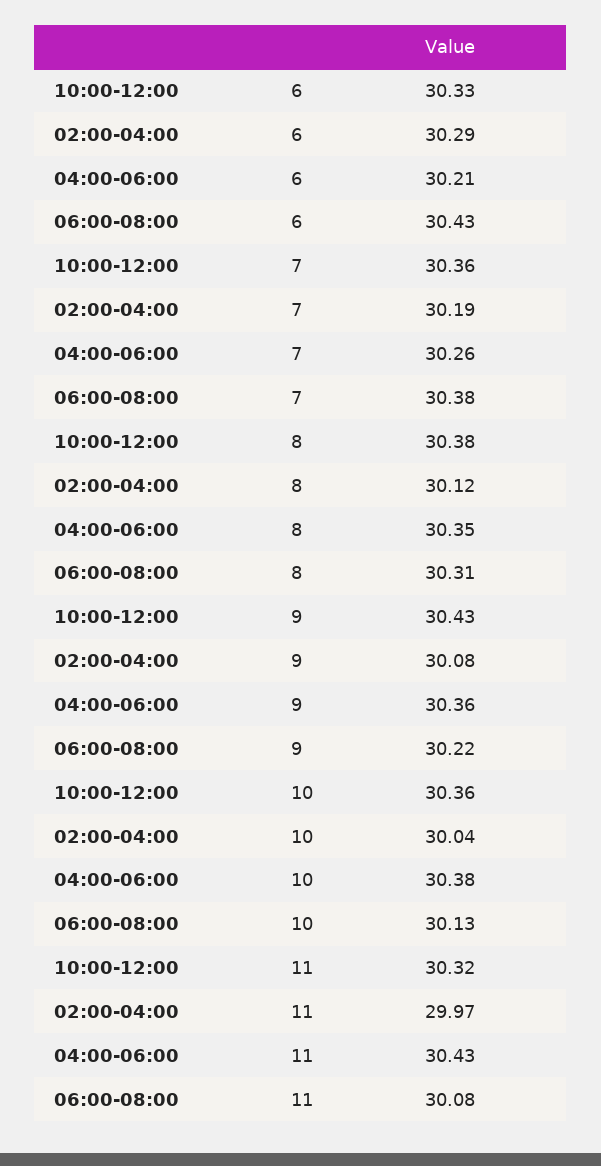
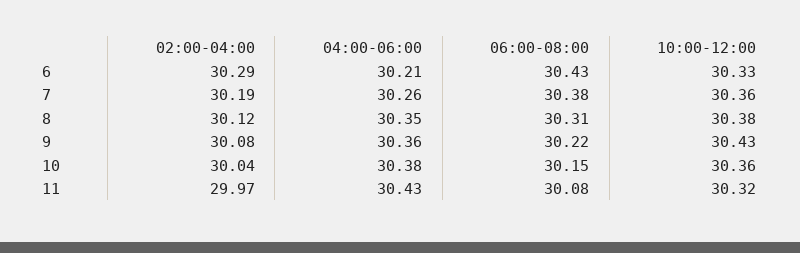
06:00-08:00, 10: 30.13 -> 30.15

